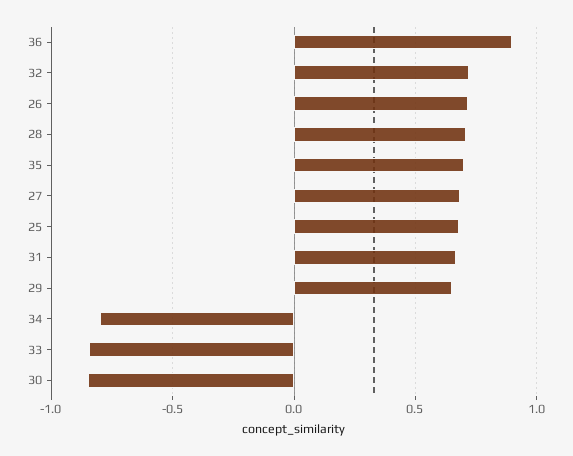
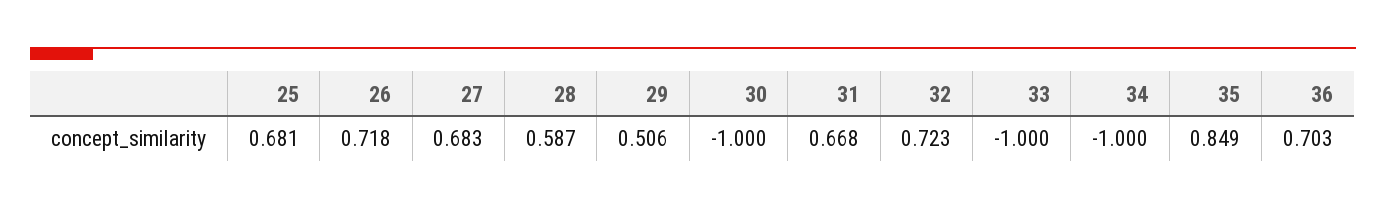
36: 0.9 -> 0.703
28: 0.7 -> 0.587
35: 0.7 -> 0.849
29: 0.65 -> 0.506
34: -0.8 -> -1
33: -0.85 -> -1
30: -0.85 -> -1

